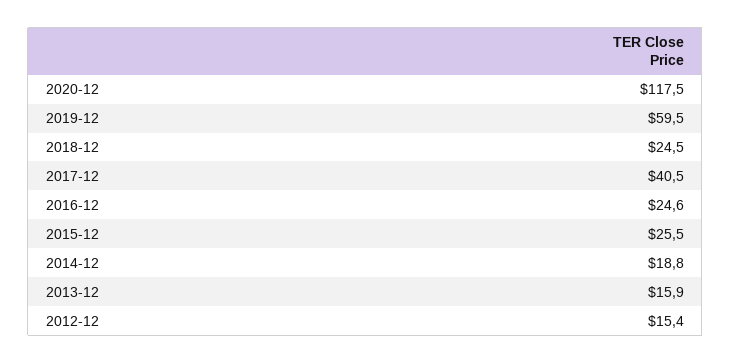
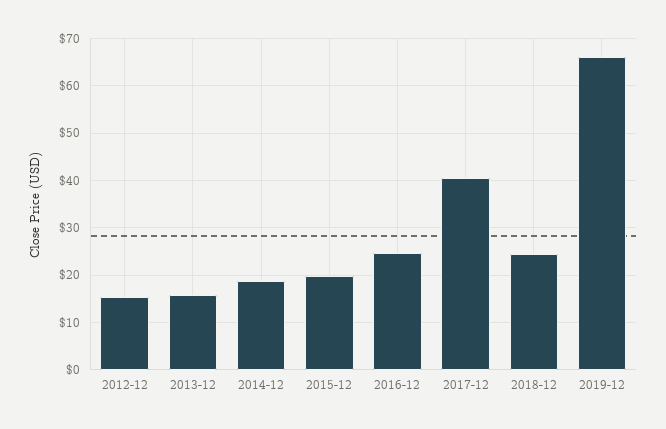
2020-12: 117.5 -> none
2019-12: 59.5 -> 66
2015-12: 25.5 -> 20

